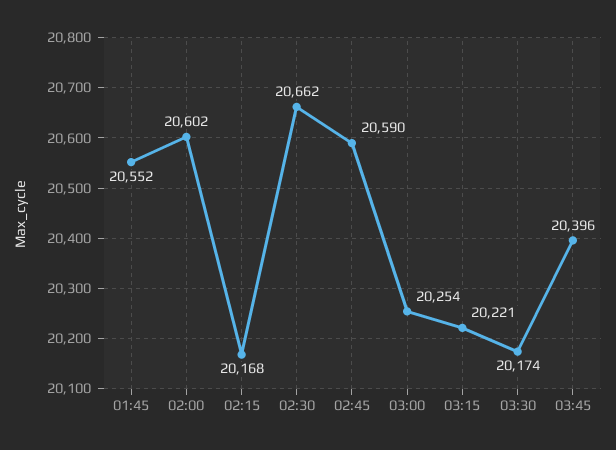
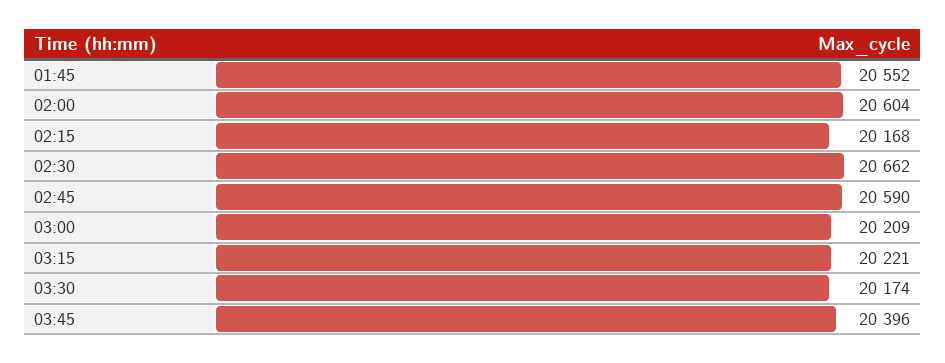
02:00: 20602 -> 20604
03:00: 20254 -> 20209

